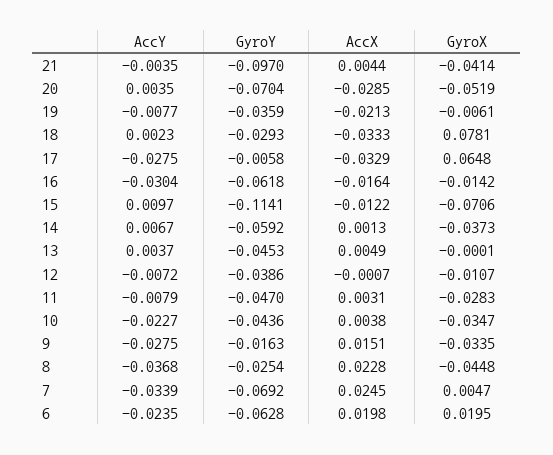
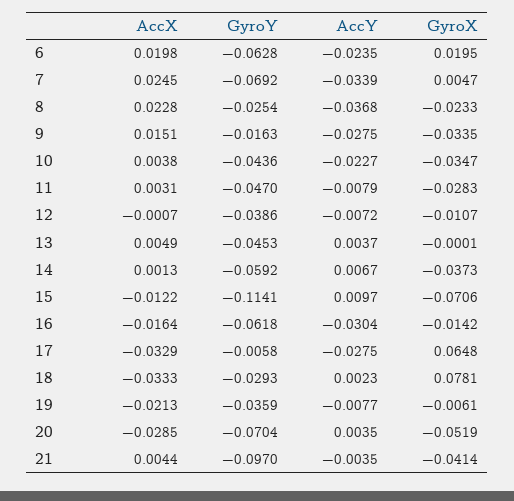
GyroX, 8: -0.0448 -> -0.0233

